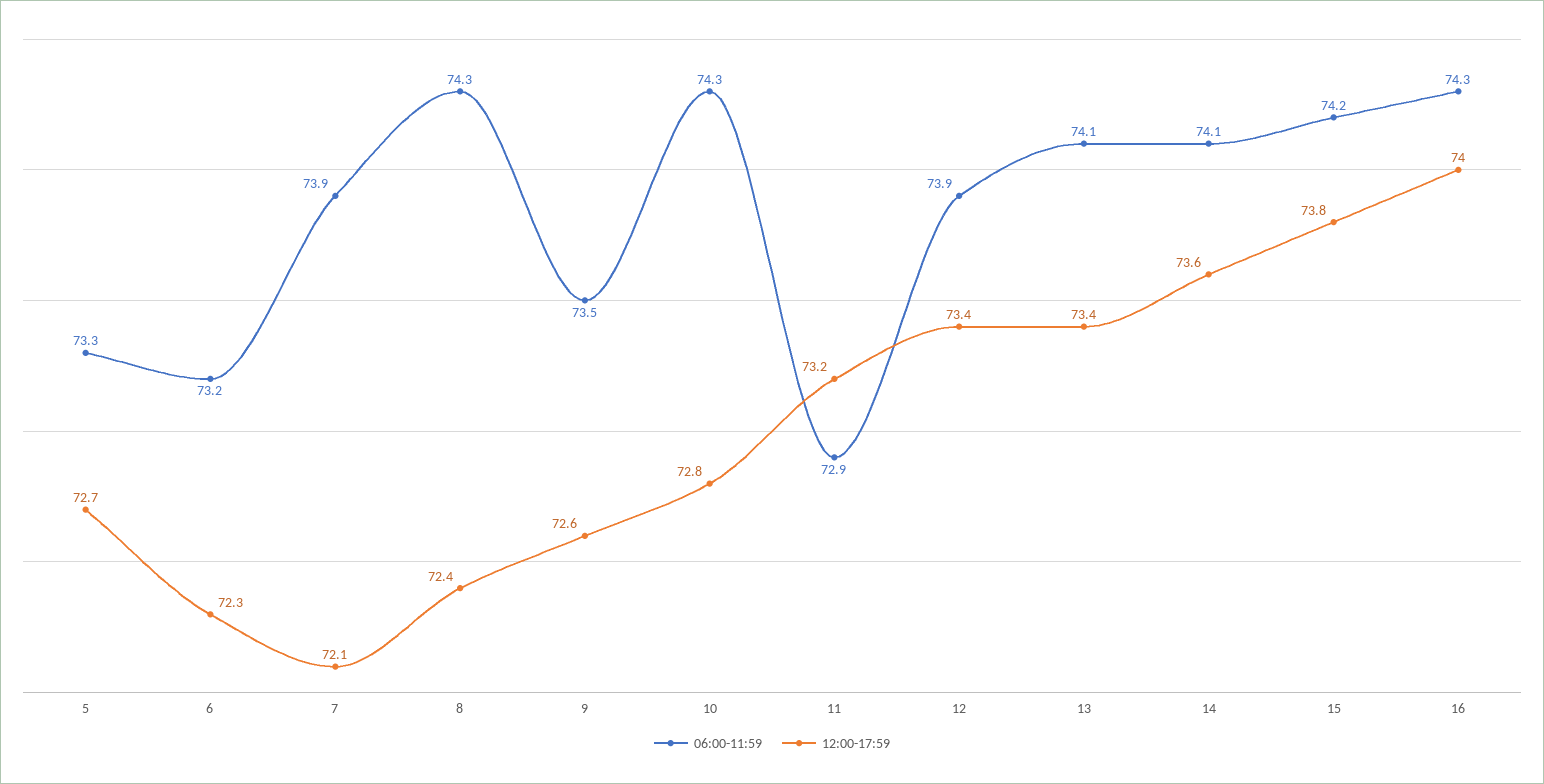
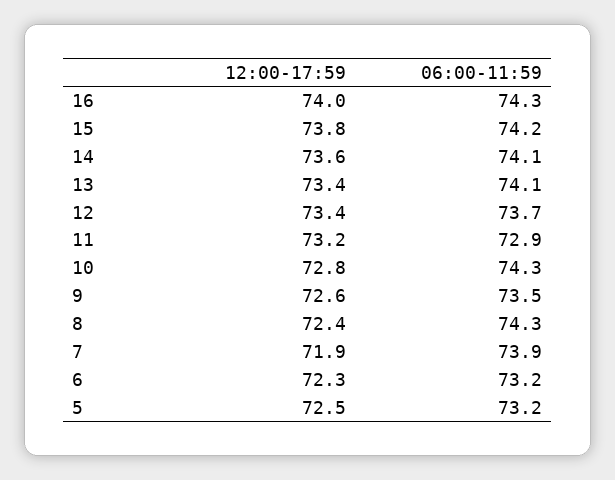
06:00-11:59, 5: 73.3 -> 73.2
12:00-17:59, 5: 72.7 -> 72.5
12:00-17:59, 7: 72.1 -> 71.9
06:00-11:59, 12: 73.9 -> 73.7

